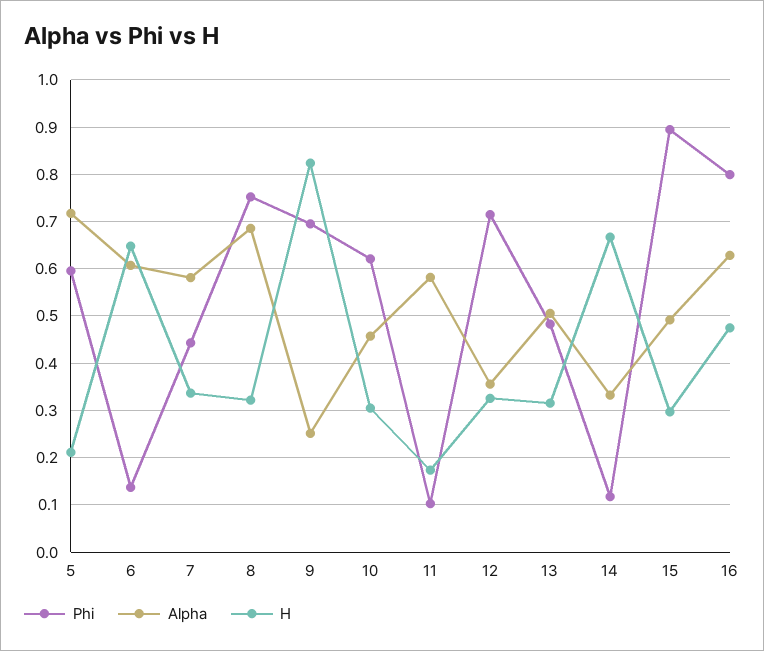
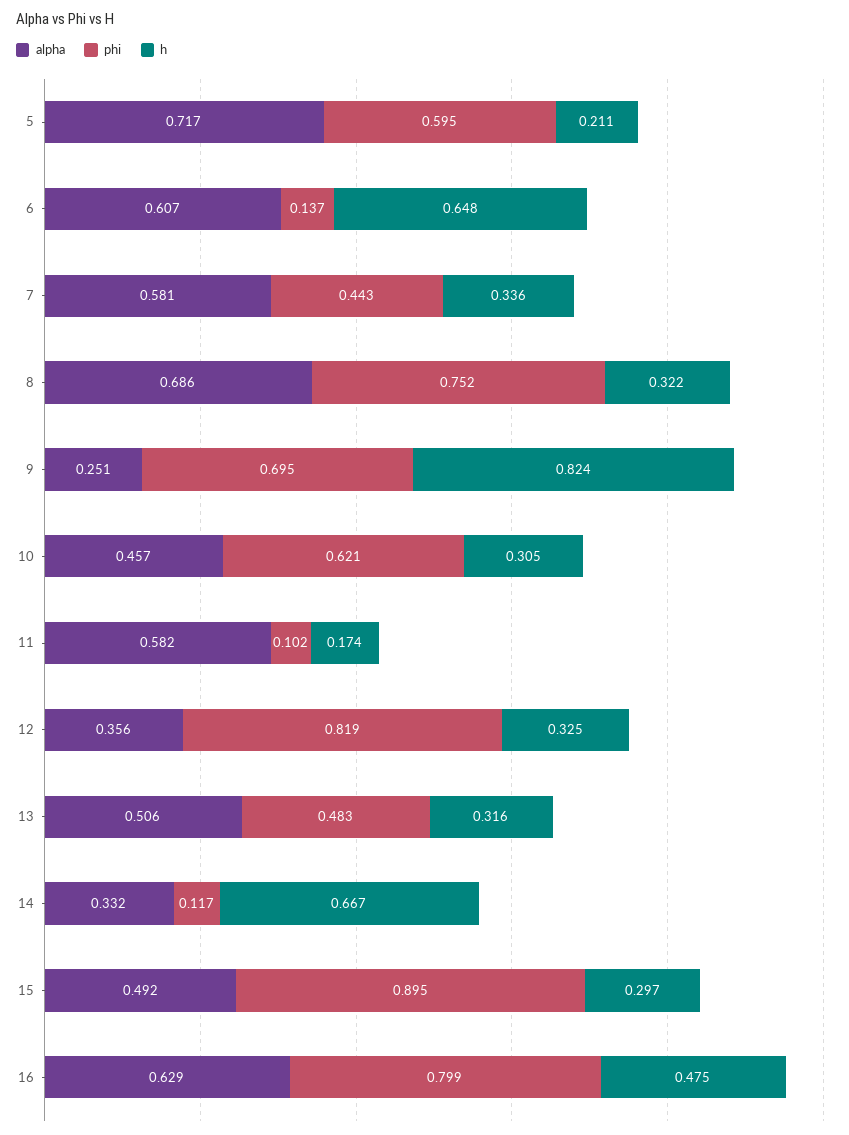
Phi, 12: 0.72 -> 0.819

